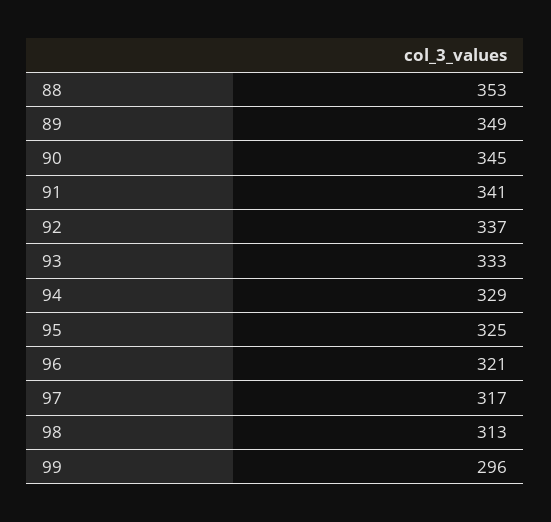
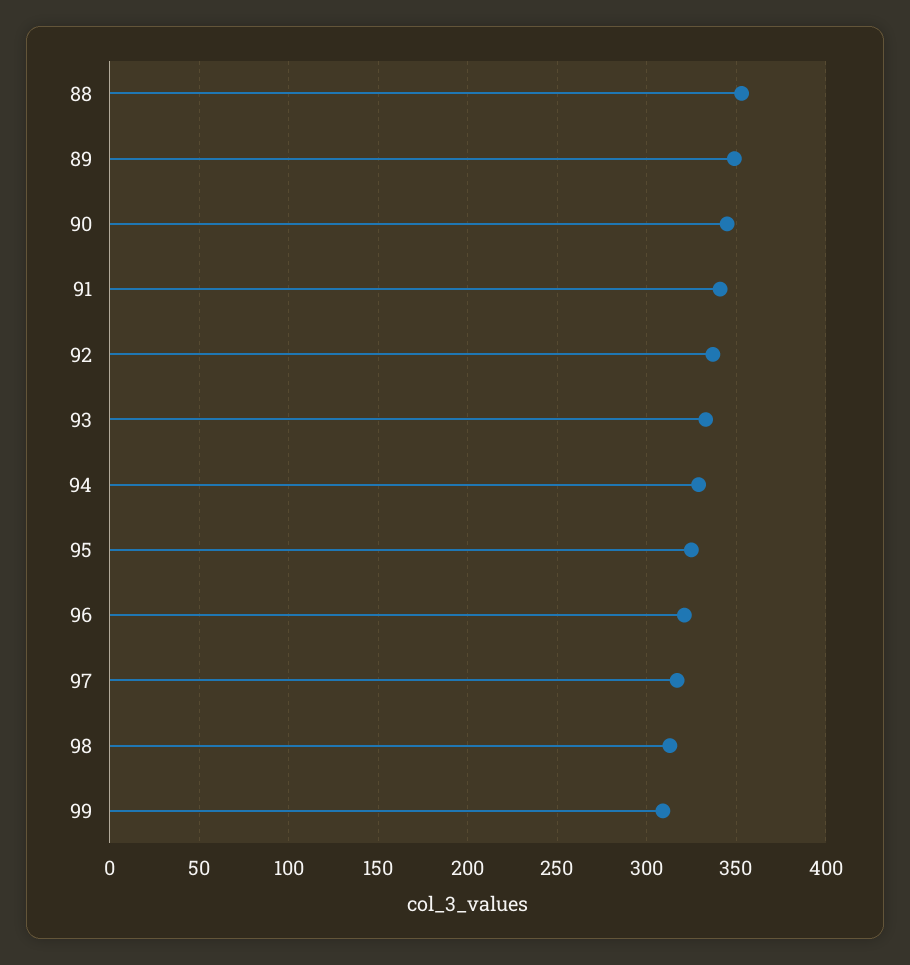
99: 296 -> 310

